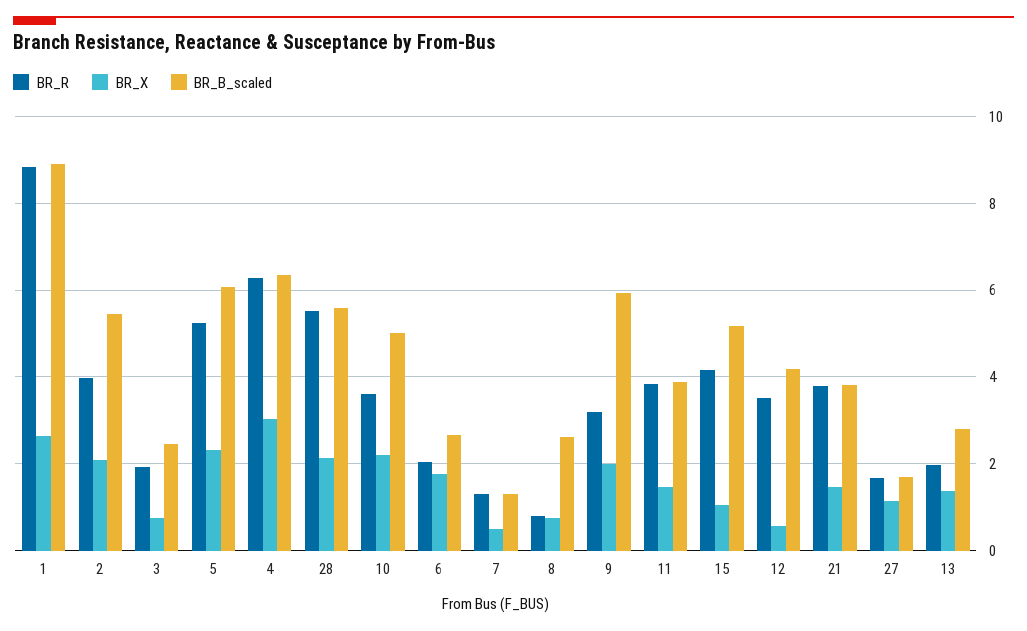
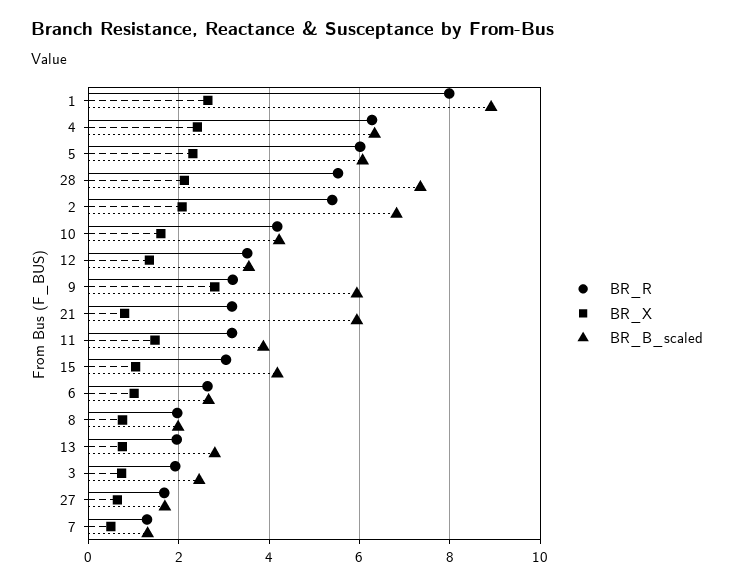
BR_R, 1: 8.8 -> 8
BR_R, 2: 4 -> 5.4
BR_B_scaled, 2: 5.4 -> 6.8
BR_R, 5: 5.2 -> 6
BR_X, 4: 3 -> 2.4
BR_B_scaled, 28: 5.6 -> 7.4
BR_R, 10: 3.6 -> 4.2
BR_X, 10: 2.2 -> 1.6
BR_B_scaled, 10: 5 -> 4.2
BR_R, 6: 2 -> 2.6
BR_X, 6: 1.8 -> 1
BR_R, 8: 0.8 -> 2
BR_B_scaled, 8: 2.6 -> 2
BR_X, 9: 2 -> 2.8
BR_R, 11: 3.8 -> 3.2
BR_R, 15: 4.2 -> 3
BR_B_scaled, 15: 5.2 -> 4.2
BR_X, 12: 0.6 -> 1.4
BR_B_scaled, 12: 4.2 -> 3.6
BR_R, 21: 3.8 -> 3.2
BR_X, 21: 1.4 -> 0.8
BR_B_scaled, 21: 3.8 -> 6
BR_X, 27: 1.2 -> 0.6
BR_X, 13: 1.4 -> 0.8

